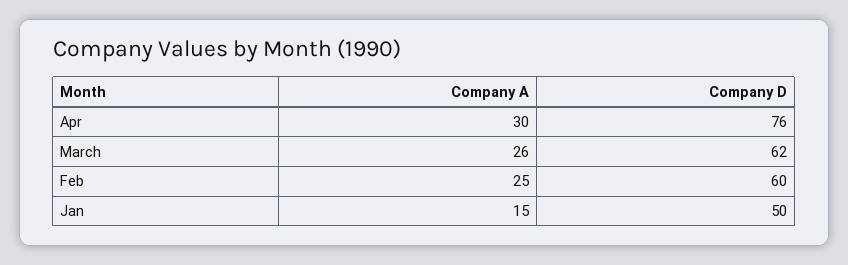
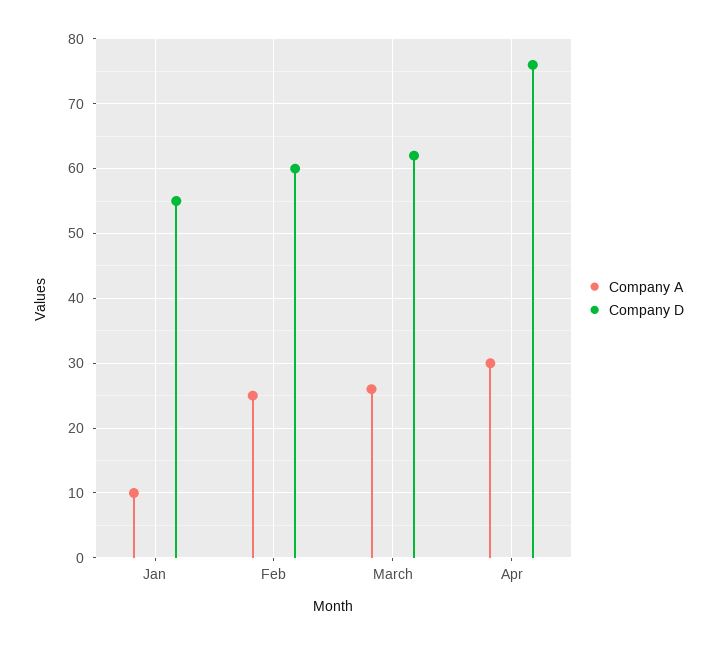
Company A, Jan: 15 -> 10
Company D, Jan: 50 -> 55

